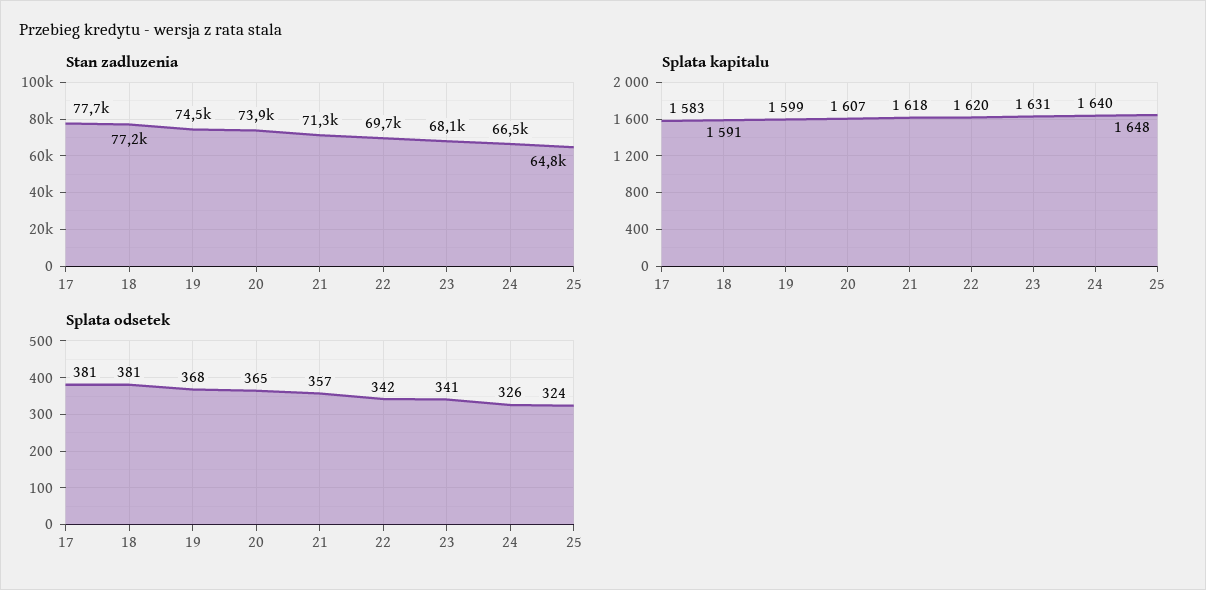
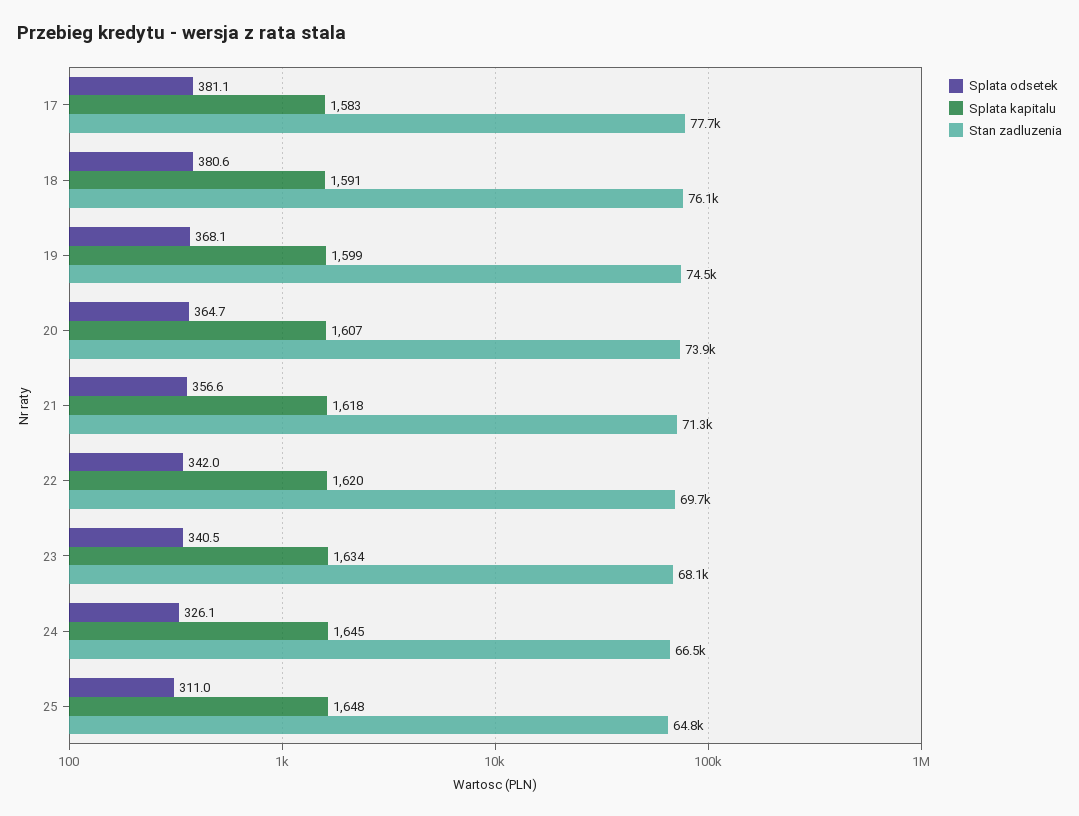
Stan zadluzenia, 18: 77200 -> 76100
Splata kapitalu, 23: 1631 -> 1634
Splata kapitalu, 24: 1640 -> 1645
Splata odsetek, 25: 324 -> 311

